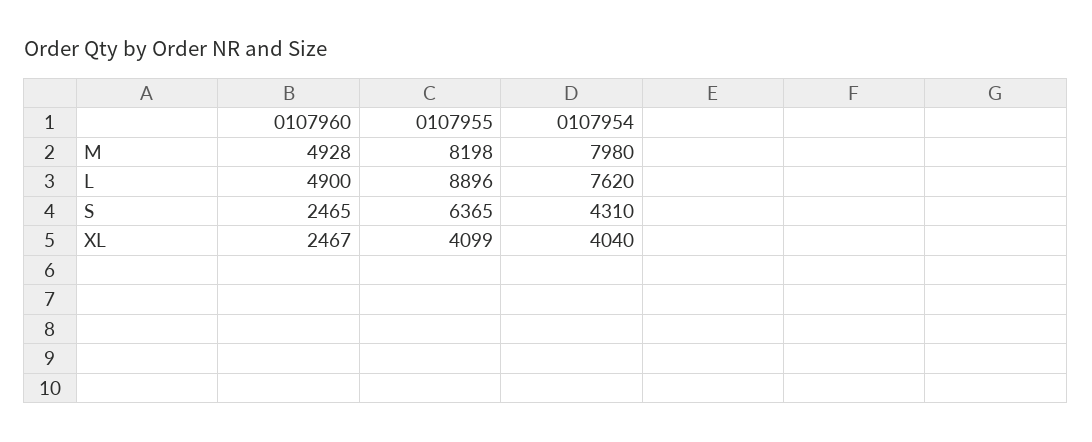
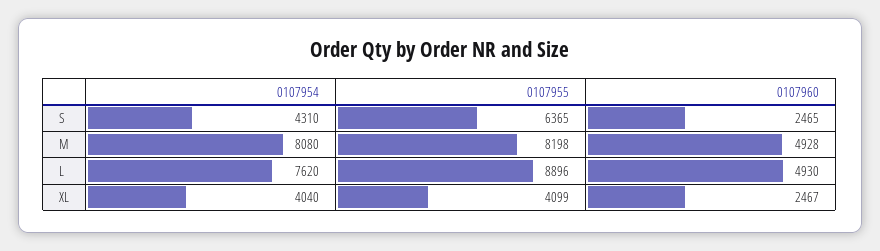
0107954, M: 7980 -> 8080
0107960, L: 4900 -> 4930

